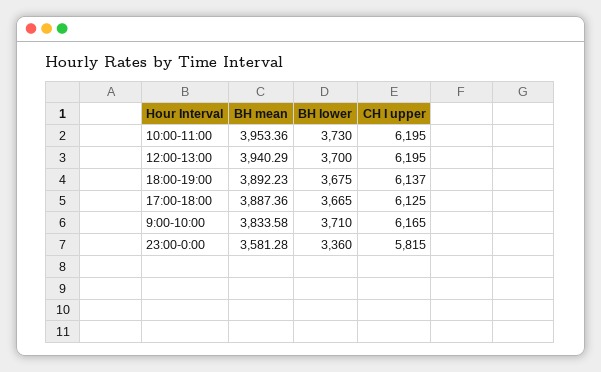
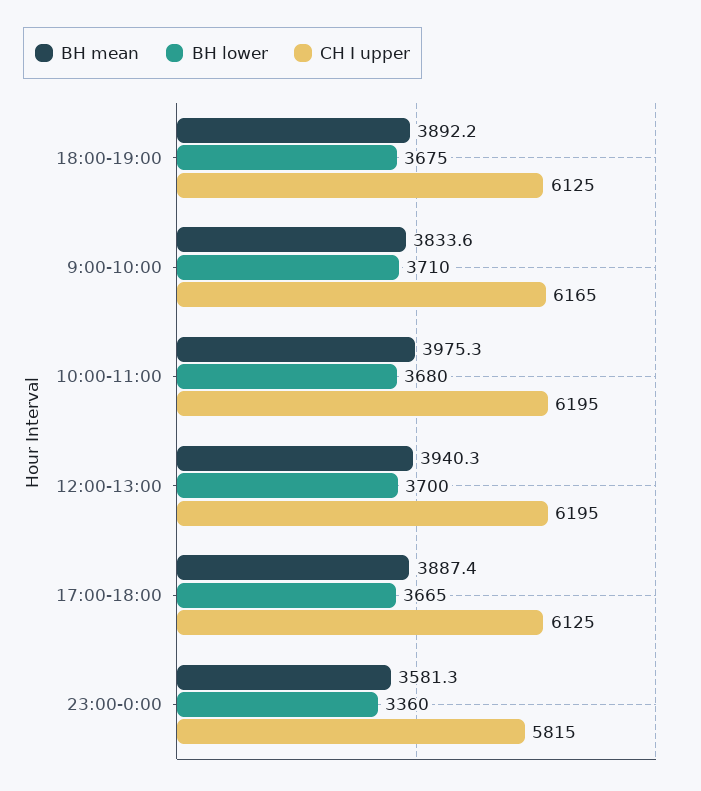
ВН mean, 10:00-11:00: 3953.36 -> 3975.3
ВН lower, 10:00-11:00: 3730 -> 3680
СН I upper, 18:00-19:00: 6137 -> 6125

